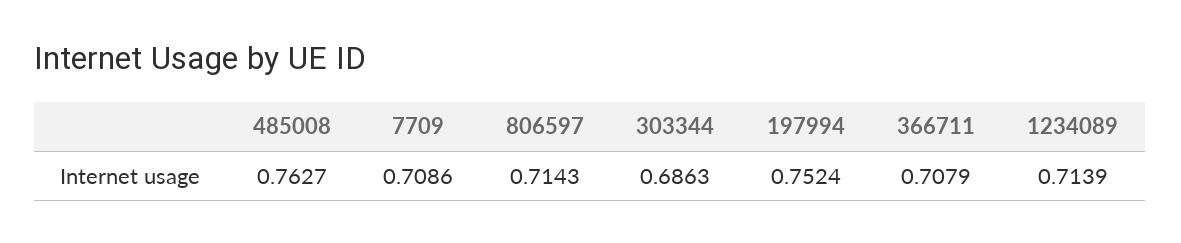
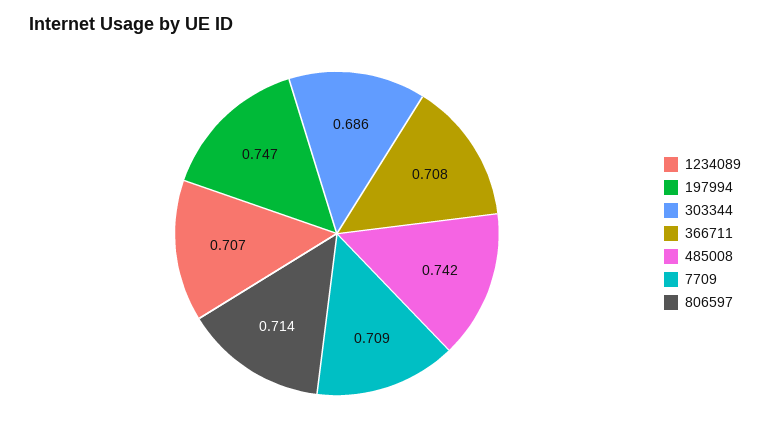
485008: 0.7627 -> 0.742
197994: 0.7524 -> 0.747
1234089: 0.7139 -> 0.707

